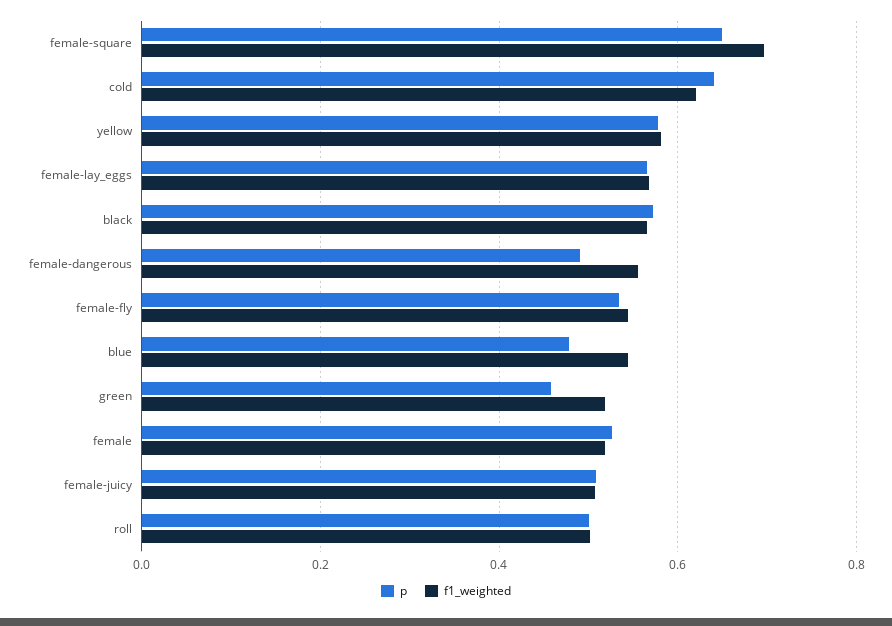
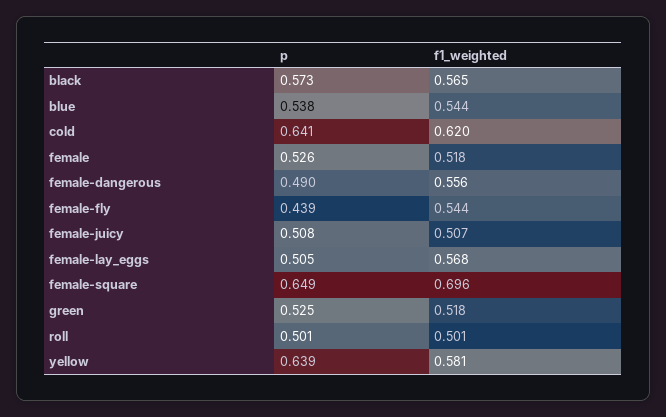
p, yellow: 0.58 -> 0.639
p, female-lay_eggs: 0.56 -> 0.505
p, female-fly: 0.54 -> 0.439
p, blue: 0.48 -> 0.538
p, green: 0.46 -> 0.525

